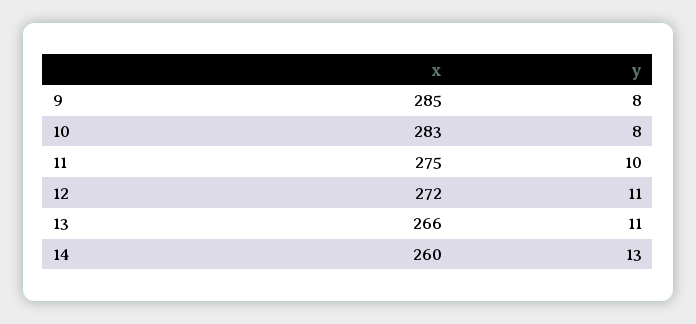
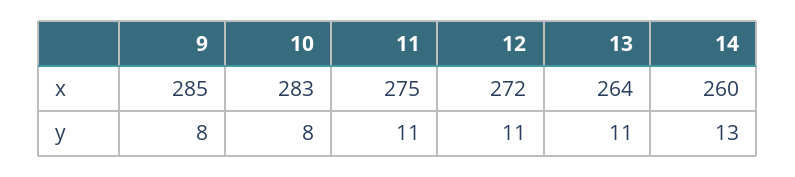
y, 11: 10 -> 11
x, 13: 266 -> 264

